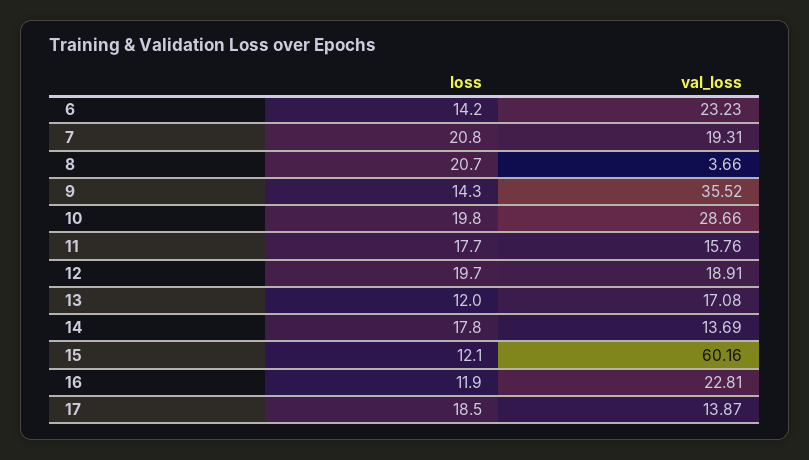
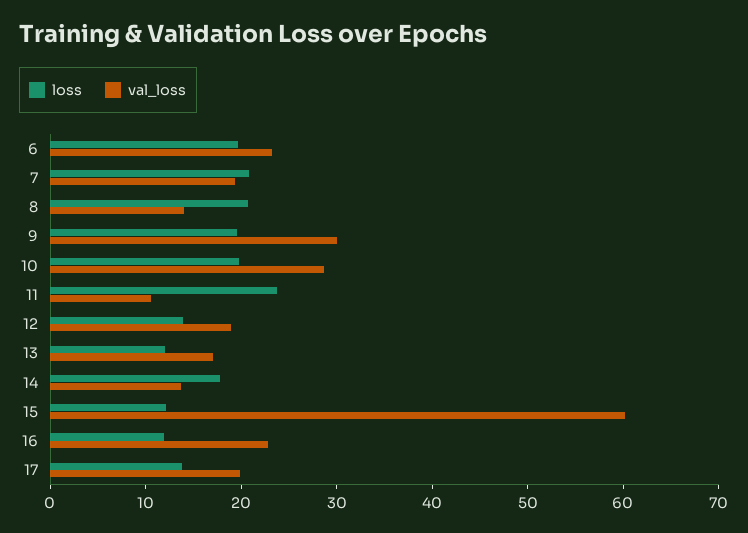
loss, 6: 14.2 -> 20
val_loss, 8: 3.66 -> 14
loss, 9: 14.3 -> 20
val_loss, 9: 35.52 -> 30
loss, 11: 17.7 -> 24
val_loss, 11: 15.76 -> 10
loss, 12: 19.7 -> 14
loss, 17: 18.5 -> 14
val_loss, 17: 13.87 -> 20

